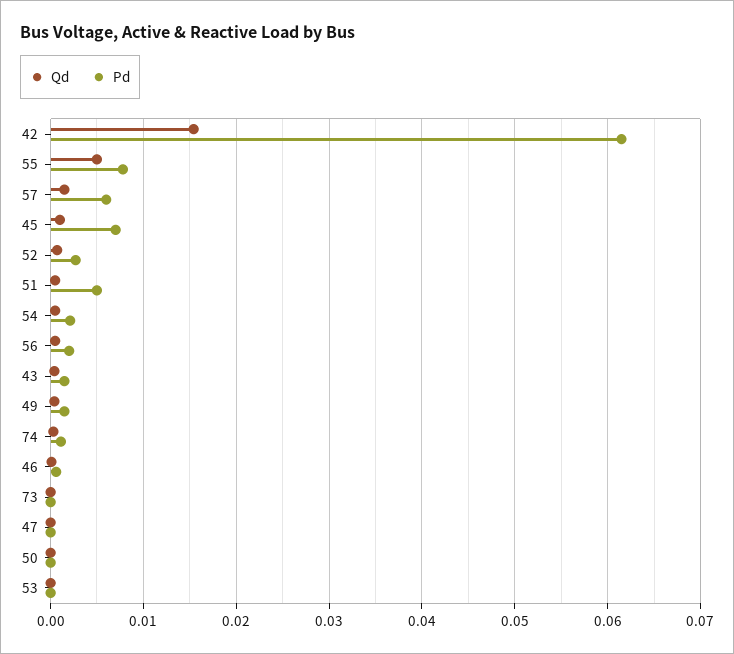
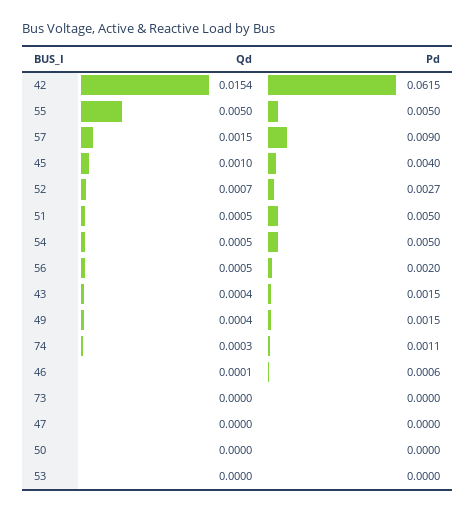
Pd, 55: 0.008 -> 0.005
Pd, 57: 0.006 -> 0.009
Pd, 45: 0.007 -> 0.004
Pd, 54: 0.002 -> 0.005

